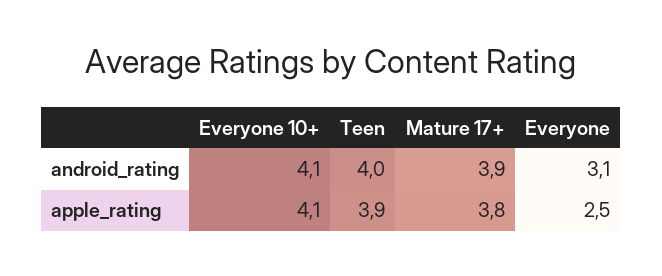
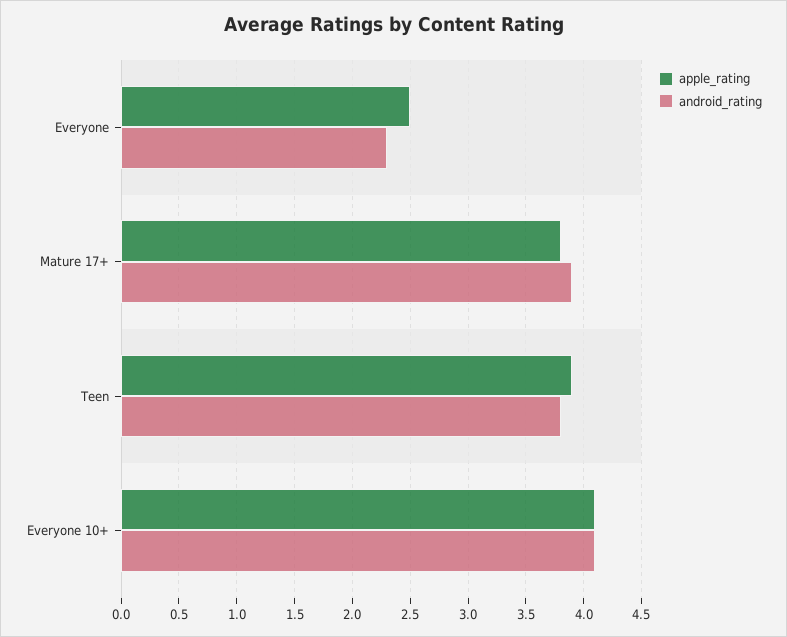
android_rating, Teen: 4 -> 3.8
android_rating, Everyone: 3.1 -> 2.3

